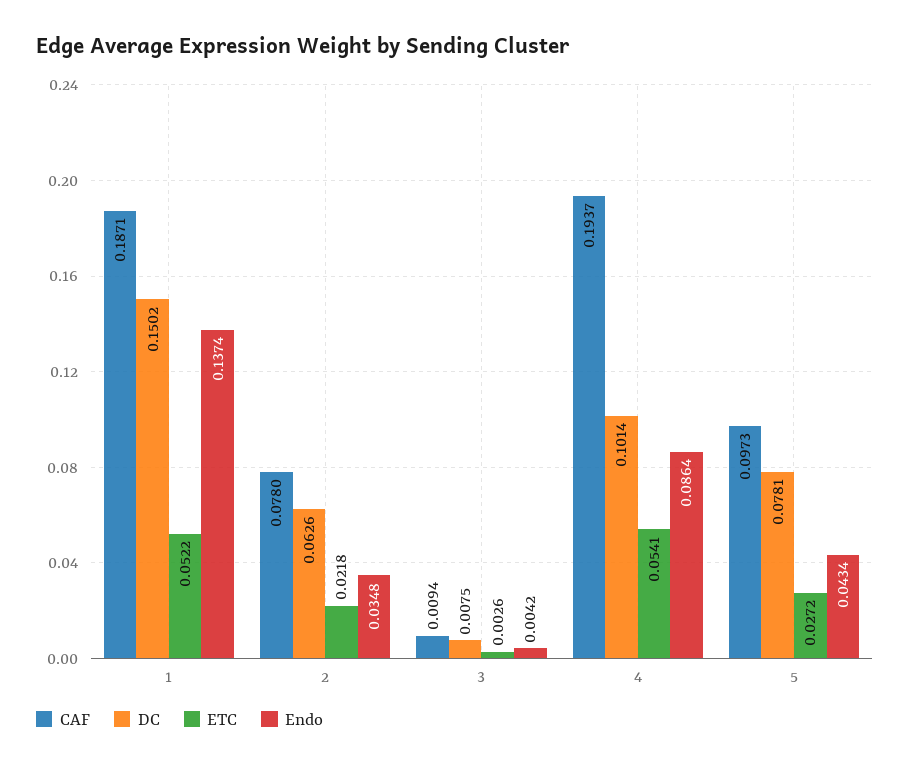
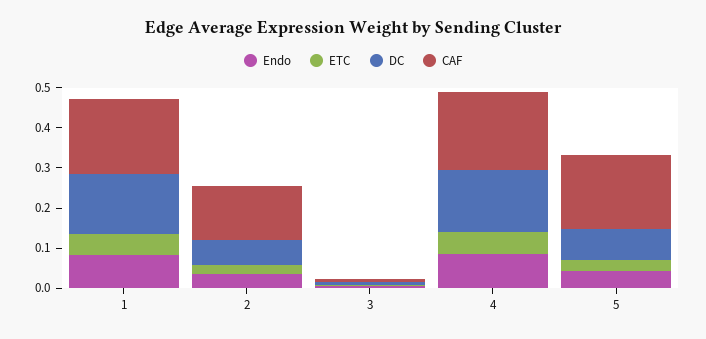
Endo, 1: 0.1374 -> 0.08
CAF, 2: 0.078 -> 0.14
DC, 4: 0.1014 -> 0.16
CAF, 5: 0.0973 -> 0.18

